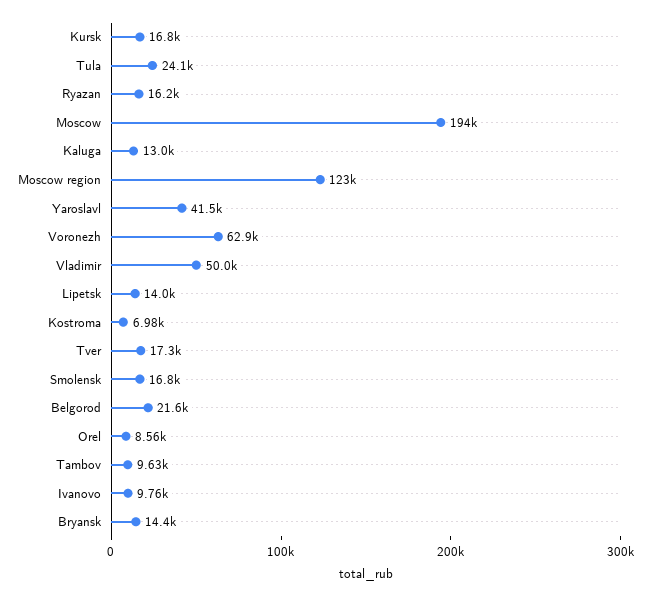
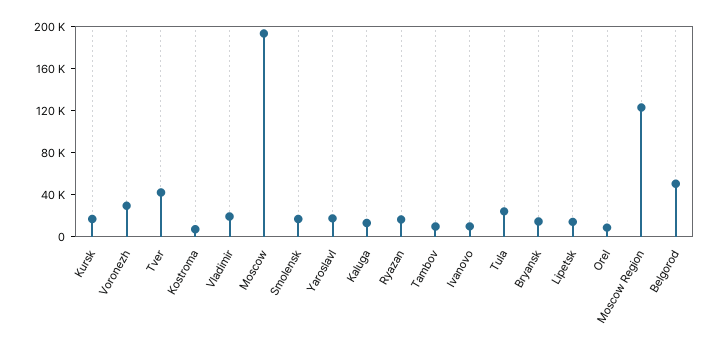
Yaroslavl: 41500 -> 20000
Voronezh: 62900 -> 30000
Vladimir: 50000 -> 20000
Tver: 17300 -> 40000
Belgorod: 21600 -> 50000

